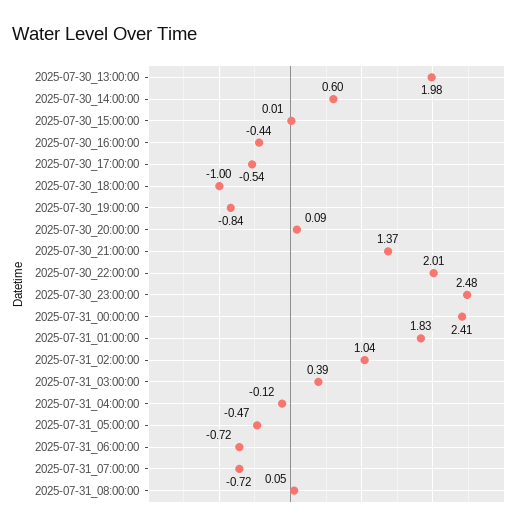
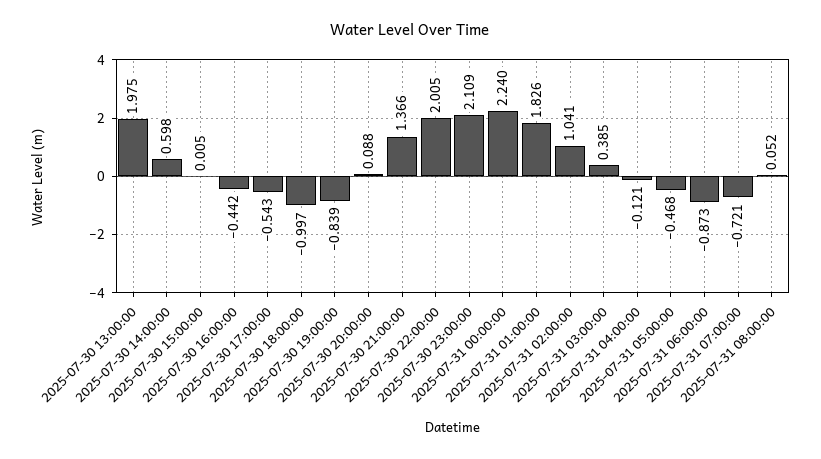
2025-07-30_23:00:00: 2.48 -> 2.109
2025-07-31_00:00:00: 2.41 -> 2.24
2025-07-31_06:00:00: -0.72 -> -0.873

